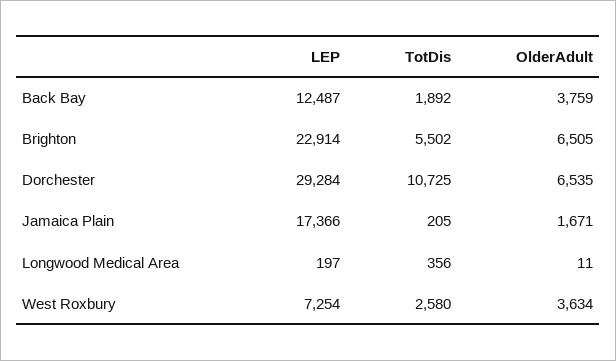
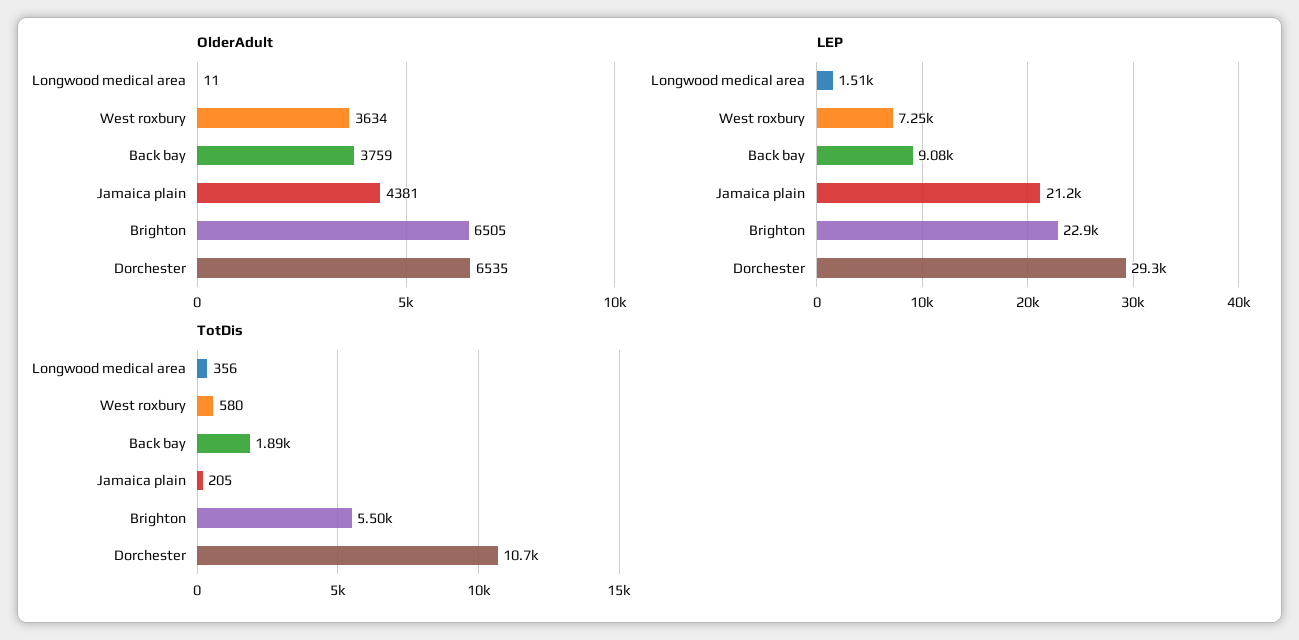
LEP, Back Bay: 12487 -> 9080
LEP, Jamaica Plain: 17366 -> 21200
OlderAdult, Jamaica Plain: 1671 -> 4381
LEP, Longwood Medical Area: 197 -> 1510
TotDis, West Roxbury: 2580 -> 580

